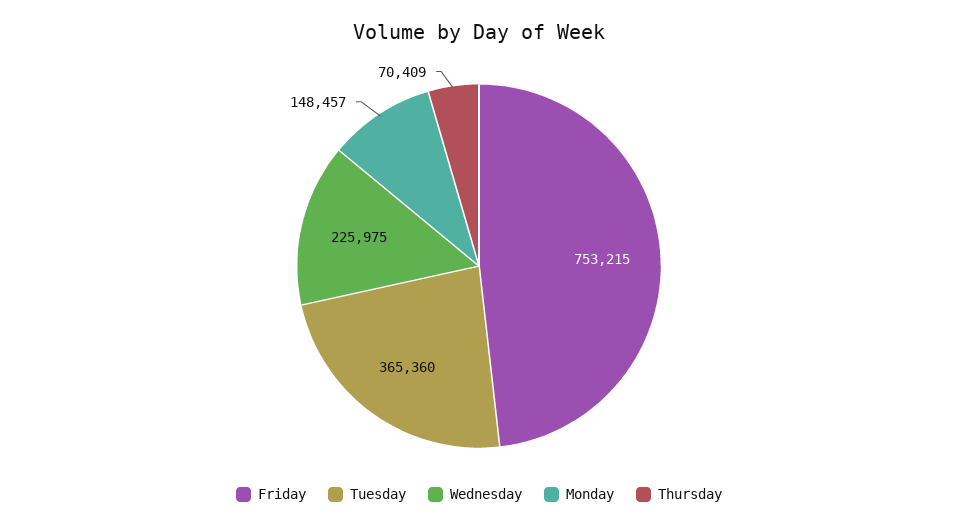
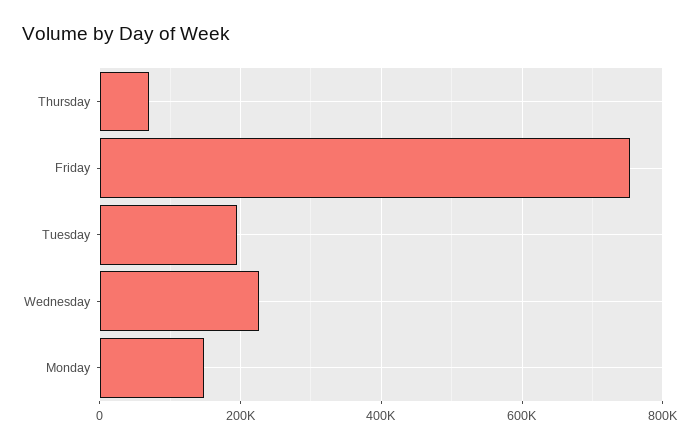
Tuesday: 365360 -> 200000

